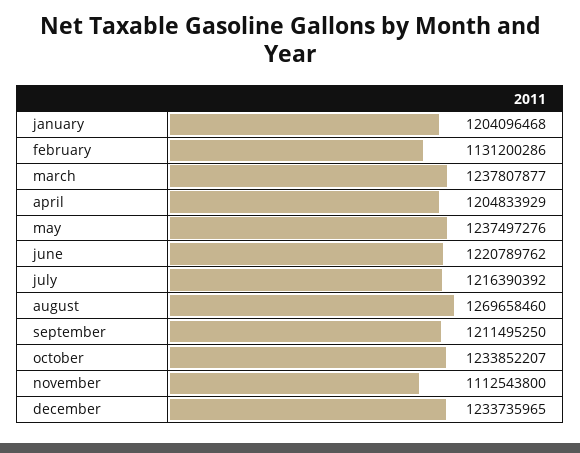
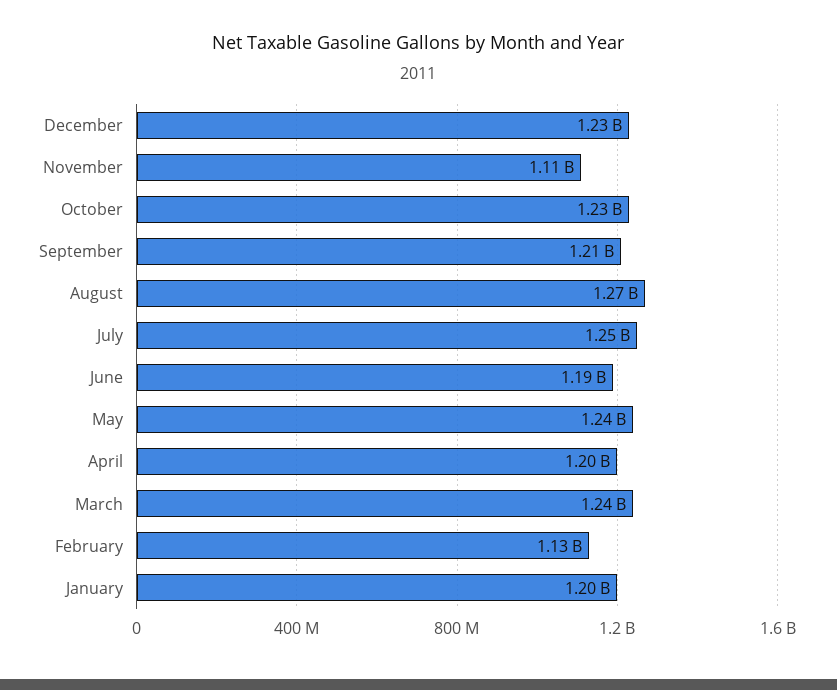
june: 1220789762 -> 1190000000
july: 1216390392 -> 1250000000

